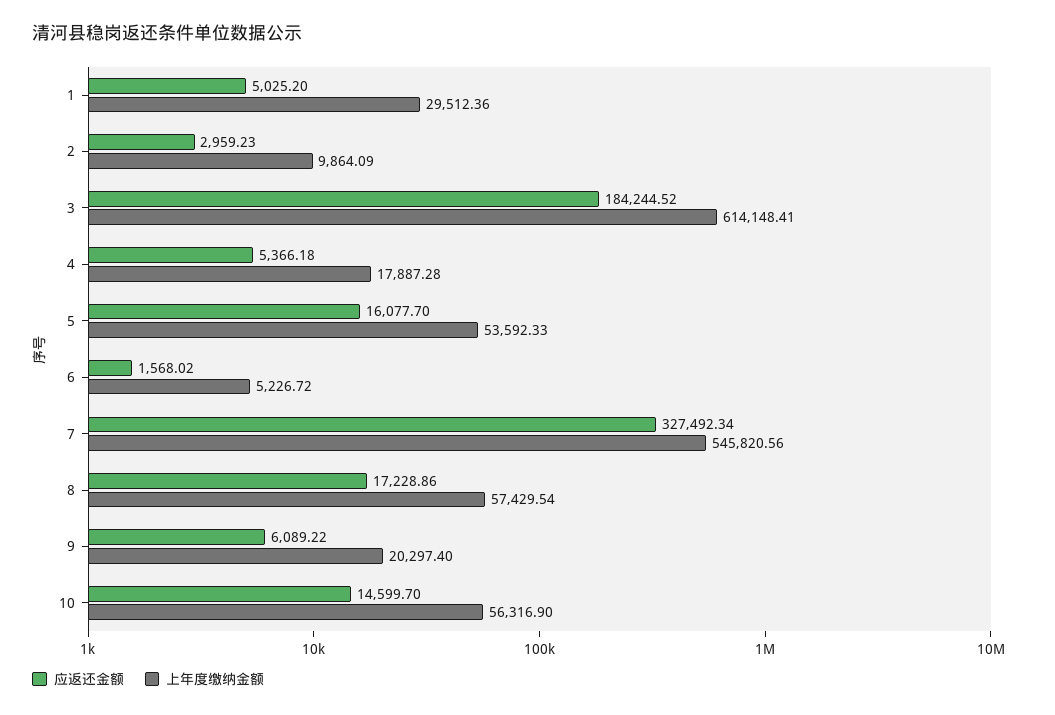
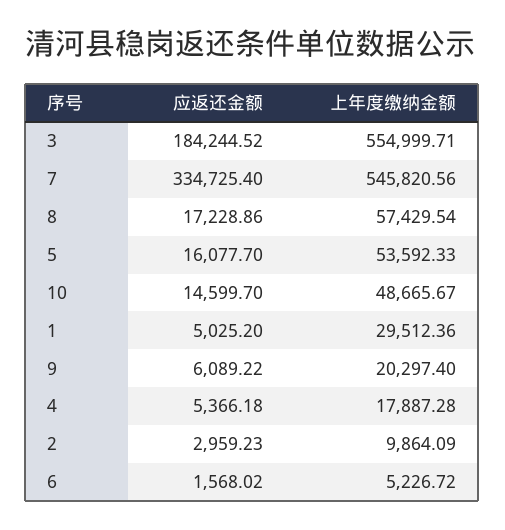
上年度缴纳金额, 3: 614148.41 -> 554999.71
应返还金额, 7: 327492.34 -> 334725.4
上年度缴纳金额, 10: 56316.9 -> 48665.67

